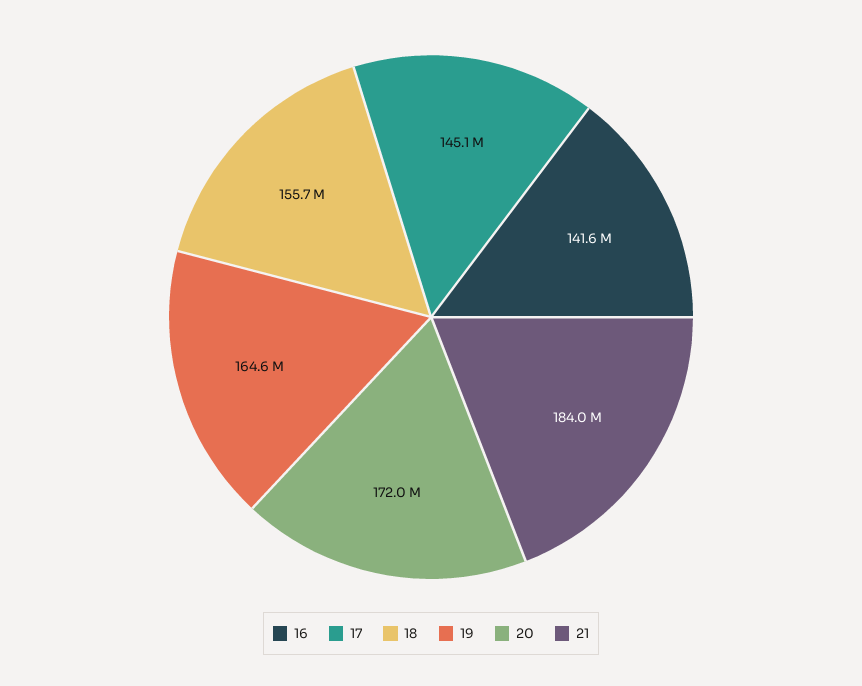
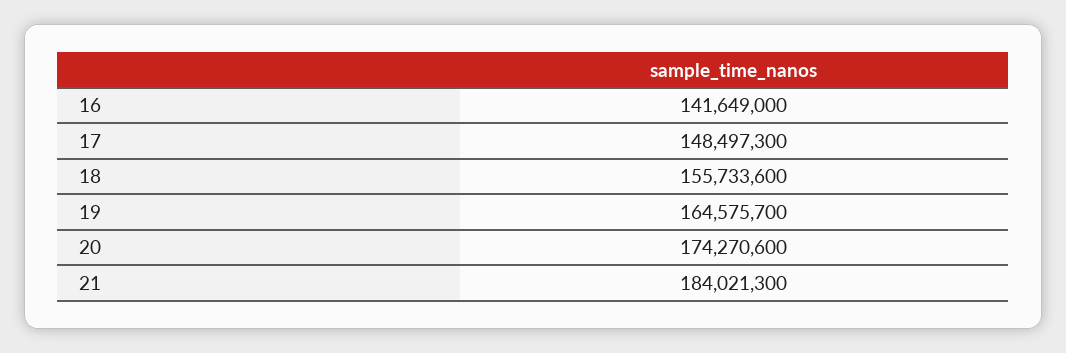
17: 145100000 -> 148497300
20: 172000000 -> 174270600

